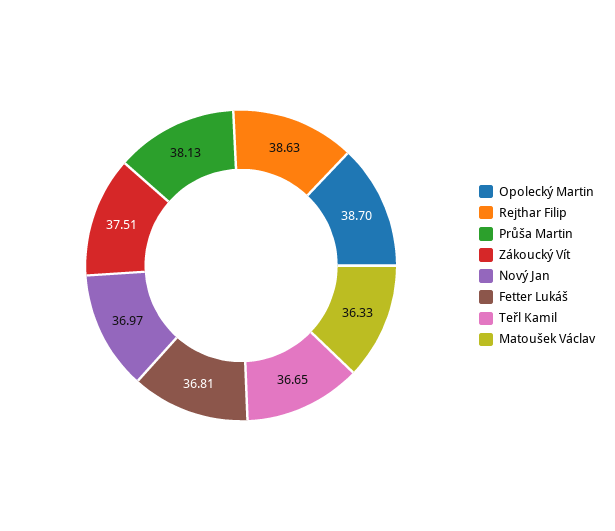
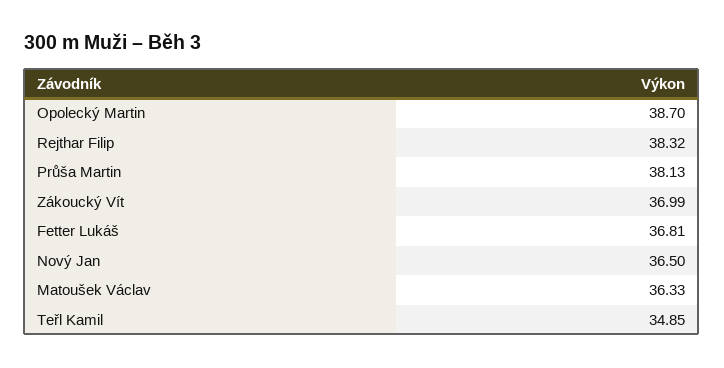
Rejthar Filip: 38.63 -> 38.32
Zákoucký Vít: 37.51 -> 36.99
Nový Jan: 36.97 -> 36.5
Teřl Kamil: 36.65 -> 34.85

